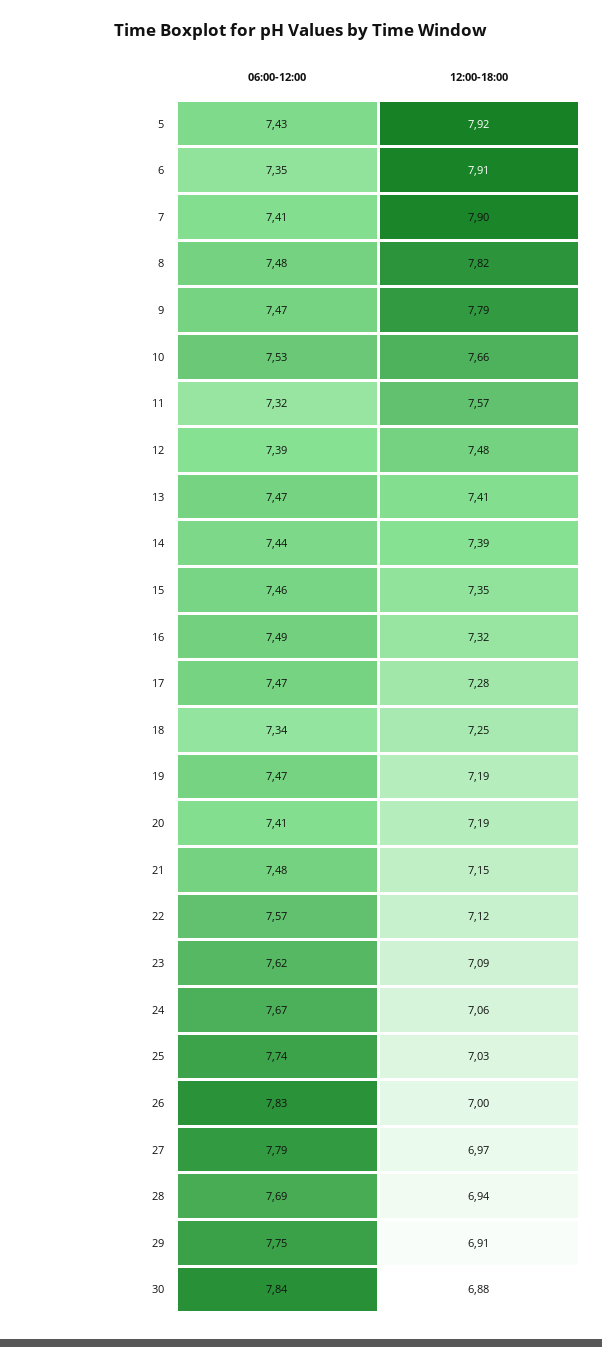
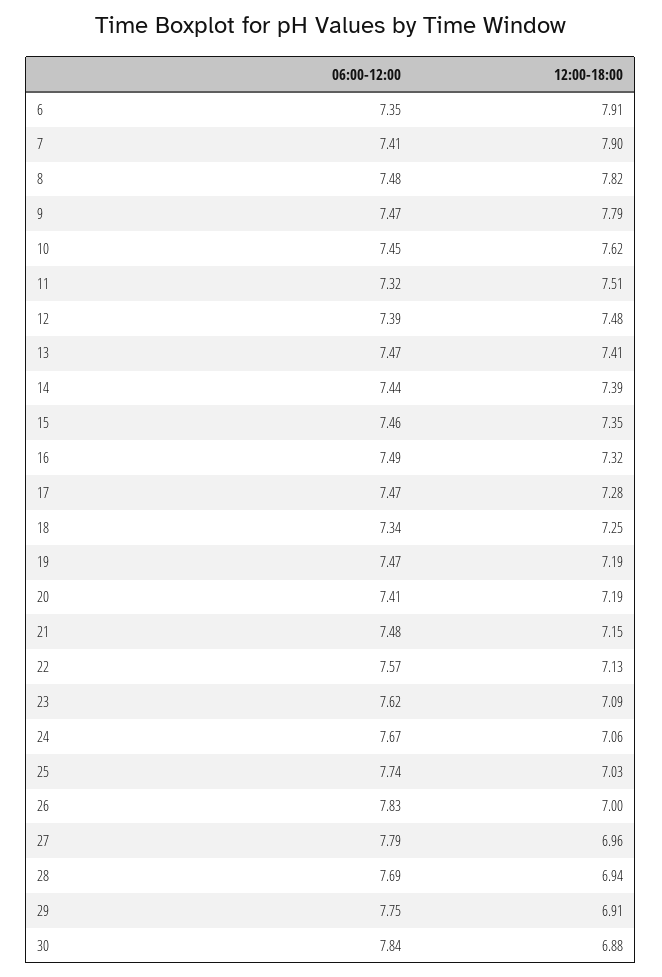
06:00-12:00, 5: 7.43 -> none
12:00-18:00, 5: 7.92 -> none
06:00-12:00, 10: 7.53 -> 7.45
12:00-18:00, 10: 7.66 -> 7.62
12:00-18:00, 11: 7.57 -> 7.51
12:00-18:00, 22: 7.12 -> 7.13
12:00-18:00, 27: 6.97 -> 6.96

